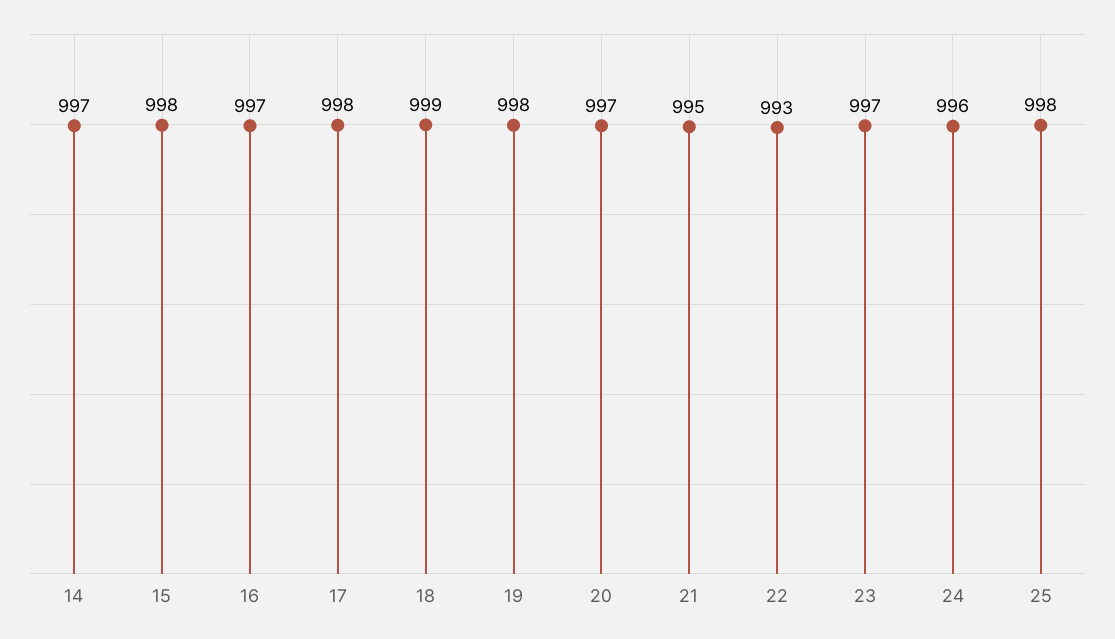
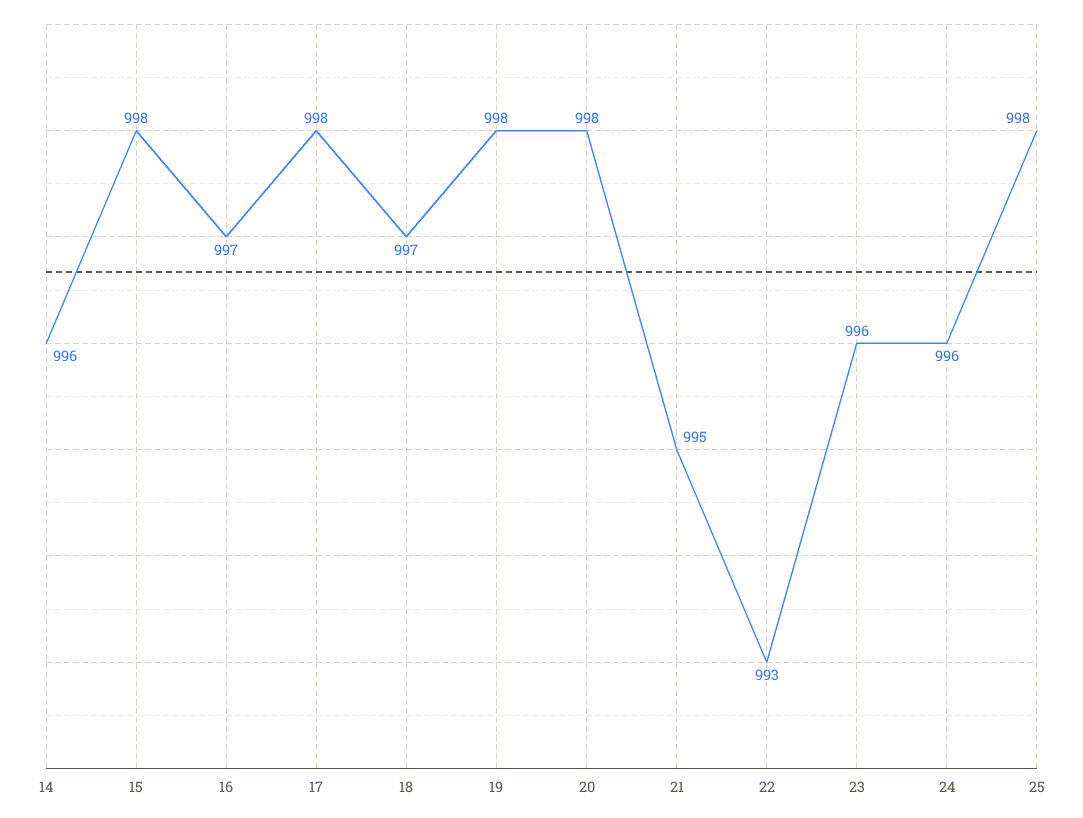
14: 997 -> 996
18: 999 -> 997
20: 997 -> 998
23: 997 -> 996

